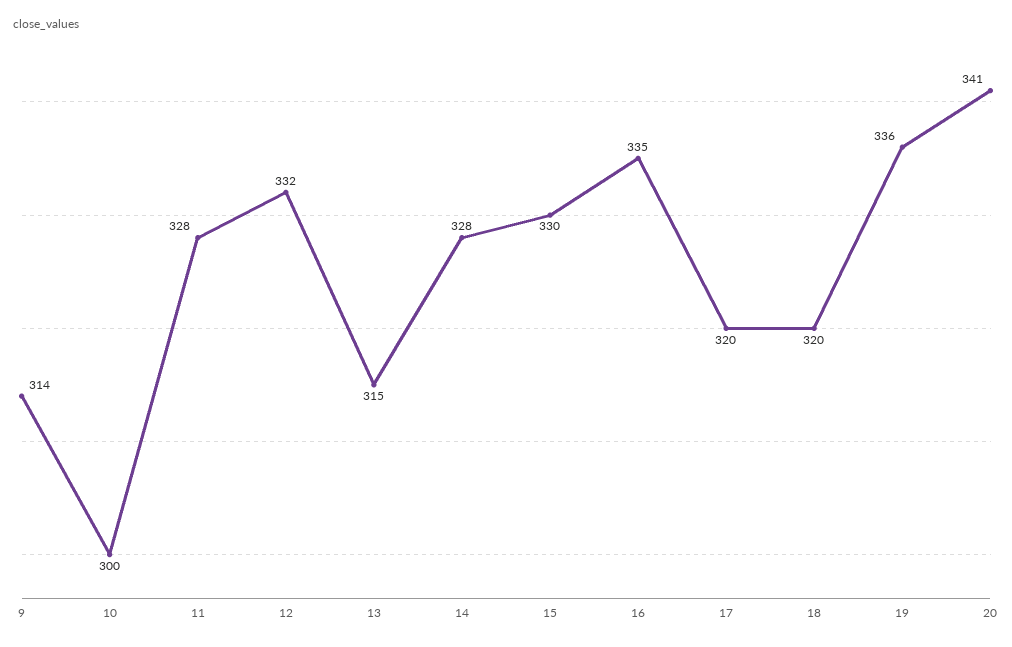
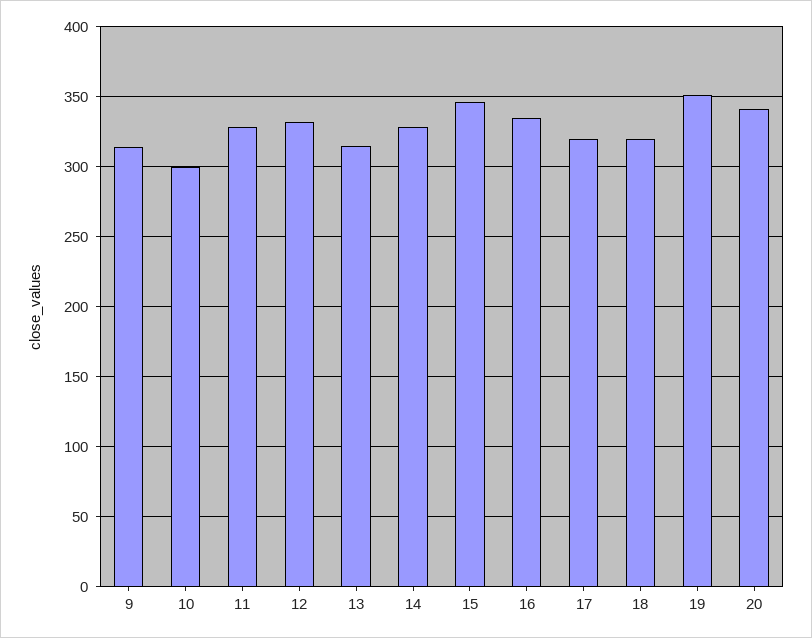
15: 330 -> 345
19: 336 -> 350

